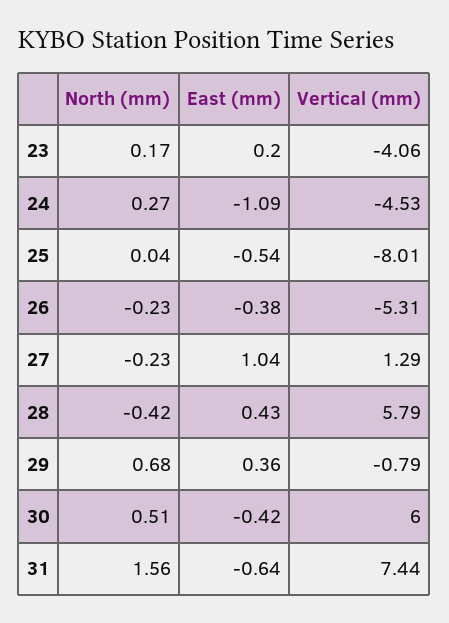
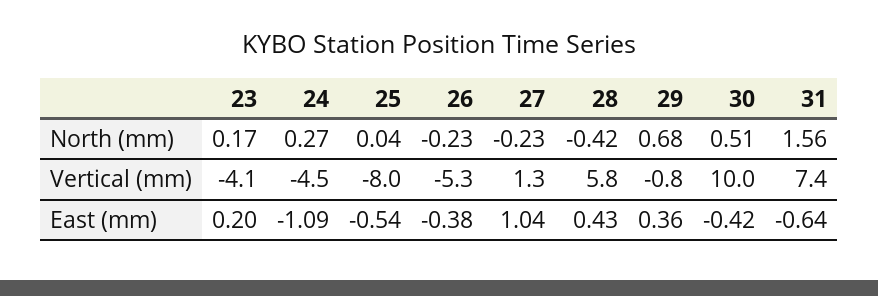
Vertical (mm), 30: 6 -> 10

